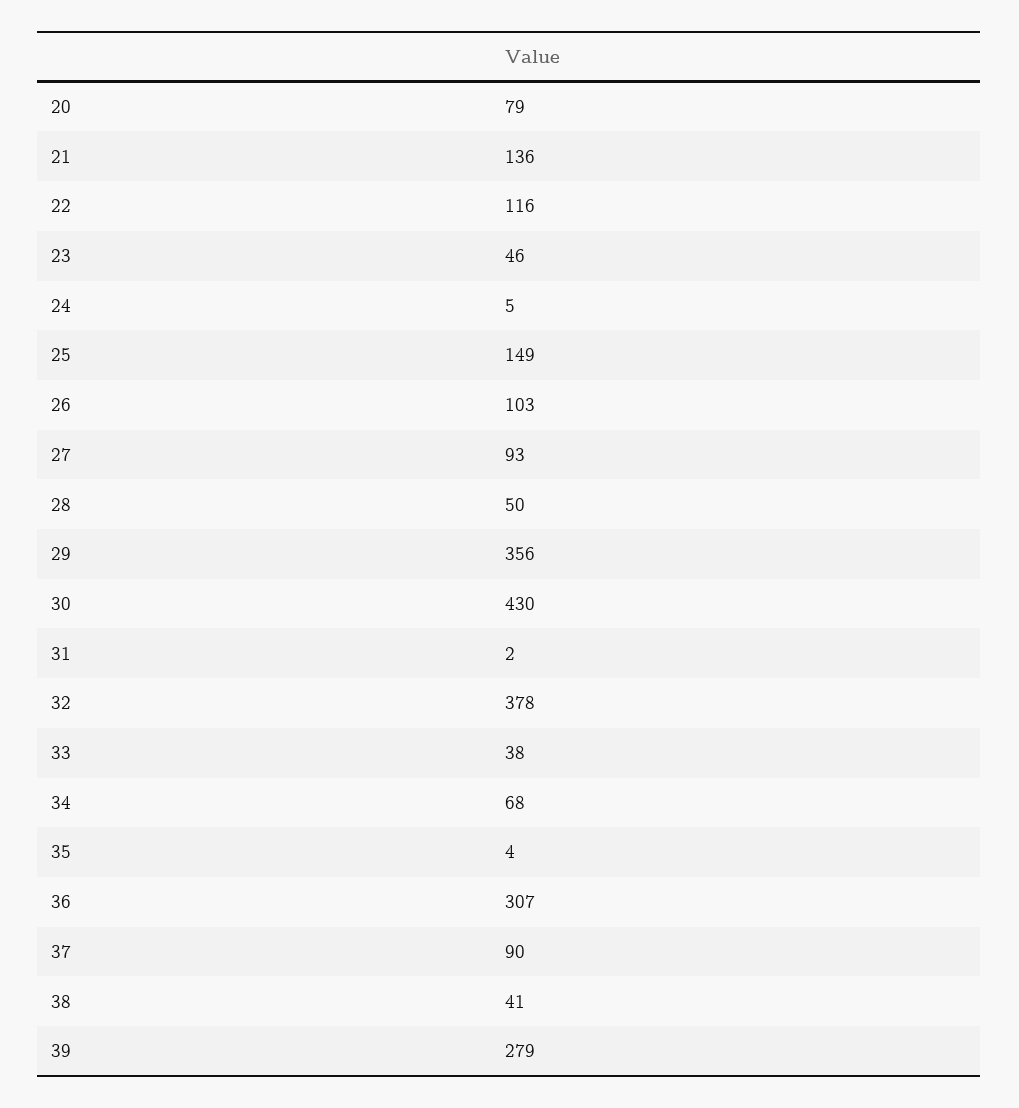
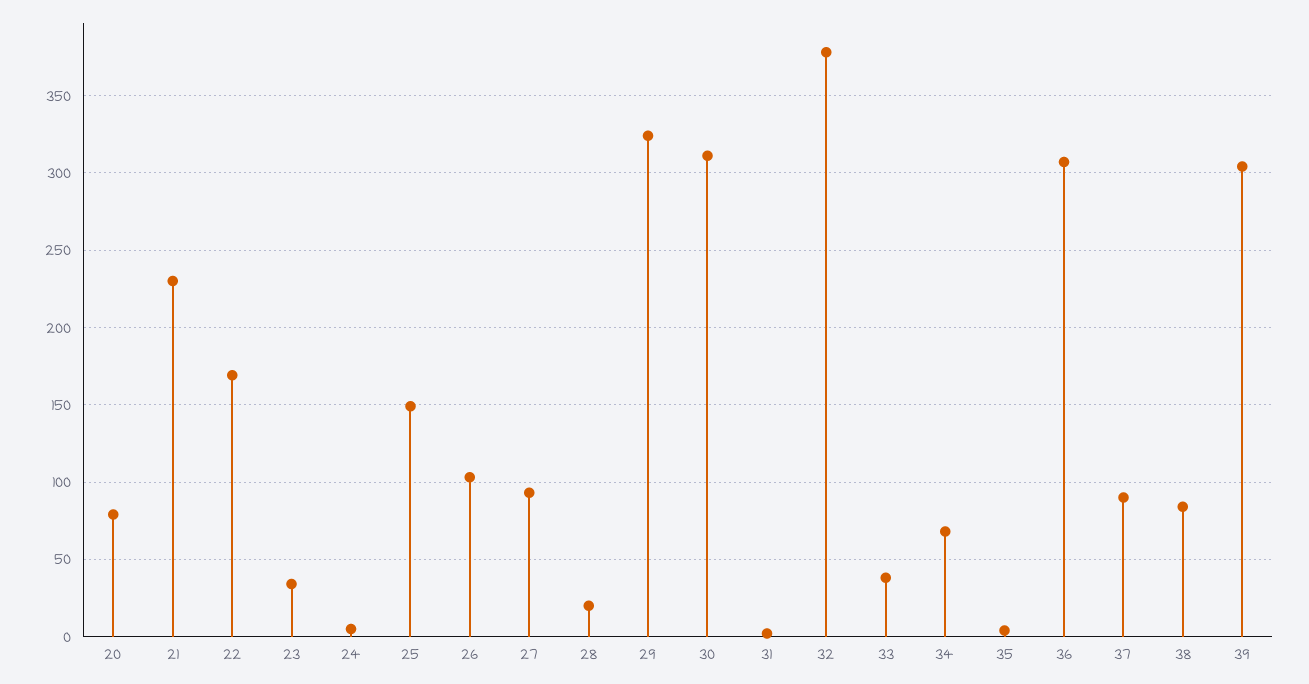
21: 136 -> 230
22: 116 -> 170
23: 46 -> 35
28: 50 -> 20
29: 356 -> 325
30: 430 -> 310
38: 41 -> 85
39: 279 -> 305

